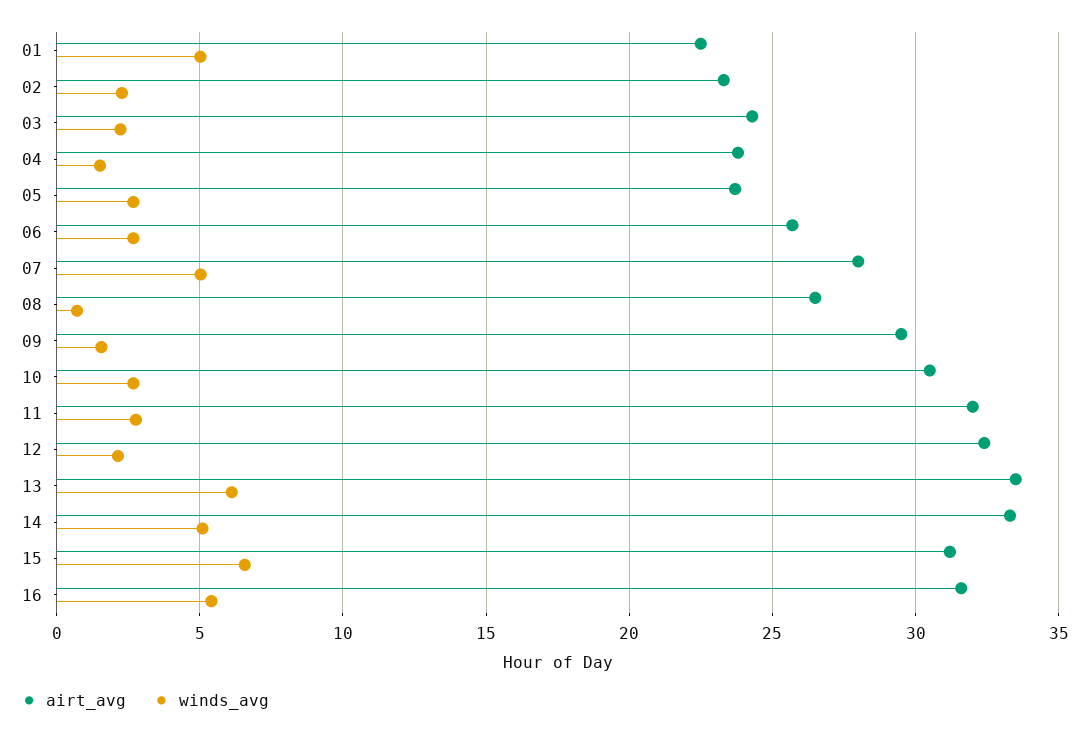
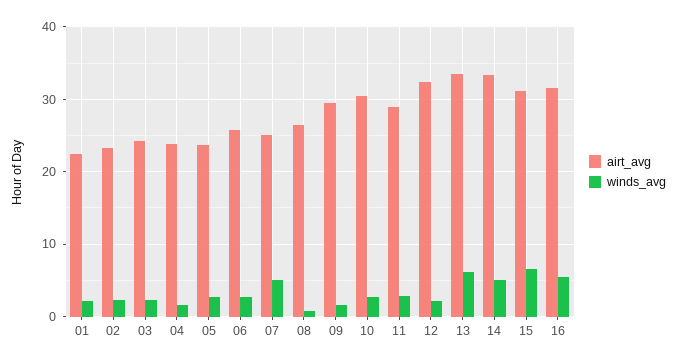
winds_avg, 01: 5 -> 2
airt_avg, 07: 28 -> 25
airt_avg, 11: 32 -> 29

